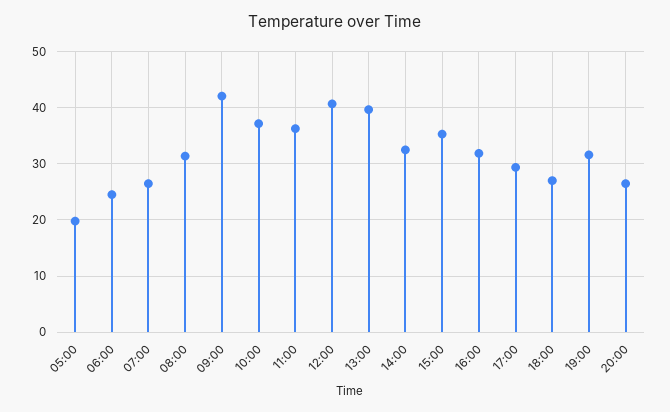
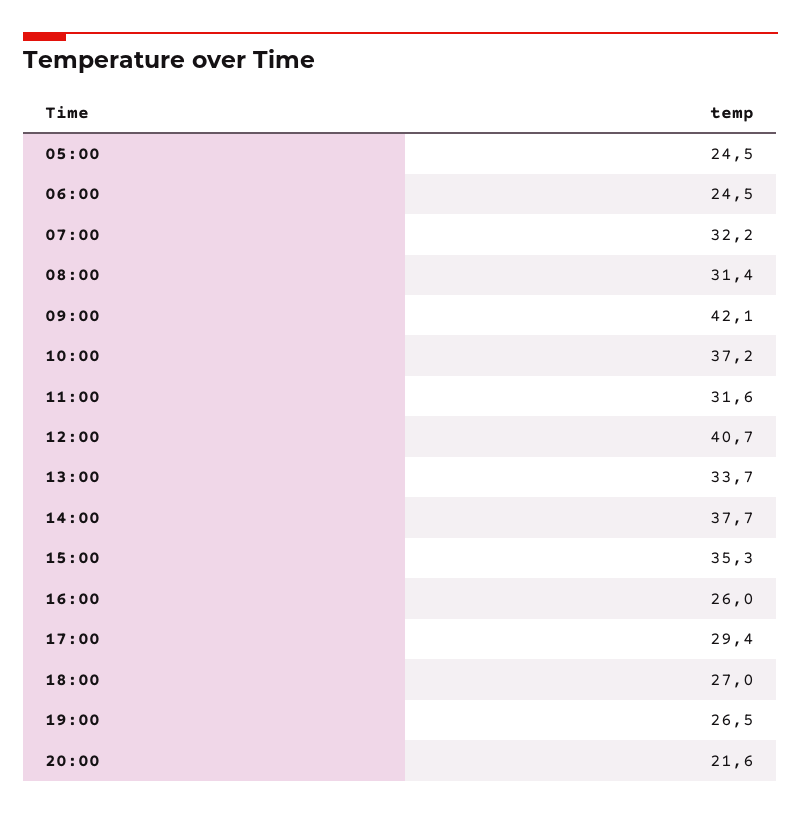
05:00: 20 -> 24.5
07:00: 26 -> 32.2
11:00: 36 -> 31.6
13:00: 40 -> 33.7
14:00: 32 -> 37.7
16:00: 32 -> 26
19:00: 32 -> 26.5
20:00: 26 -> 21.6

